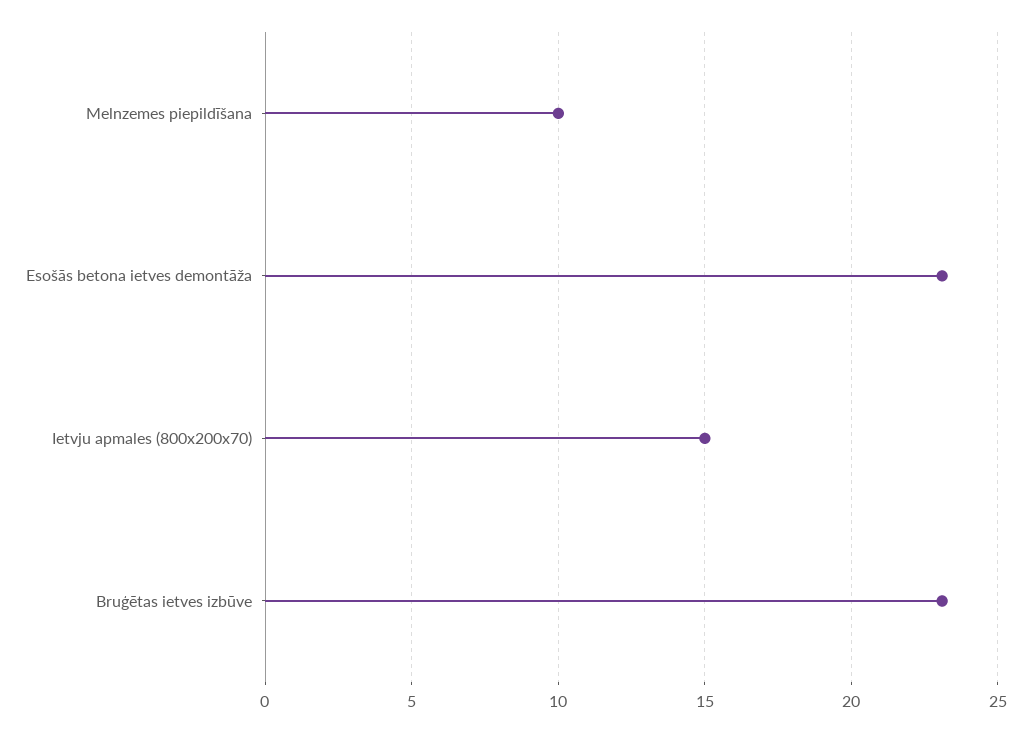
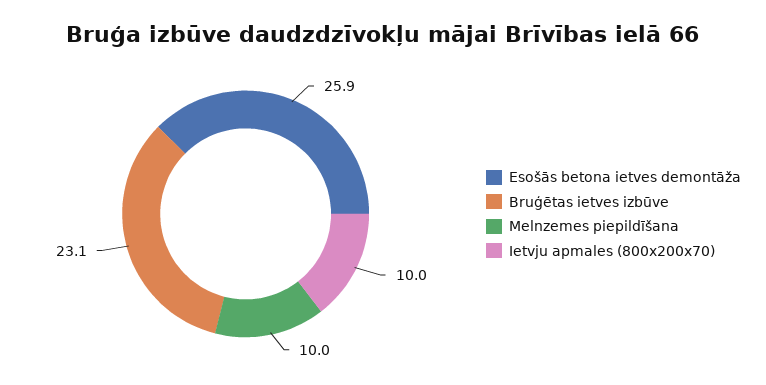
Esošās betona ietves demontāža: 23 -> 25.9
Ietvju apmales (800x200x70): 15 -> 10

